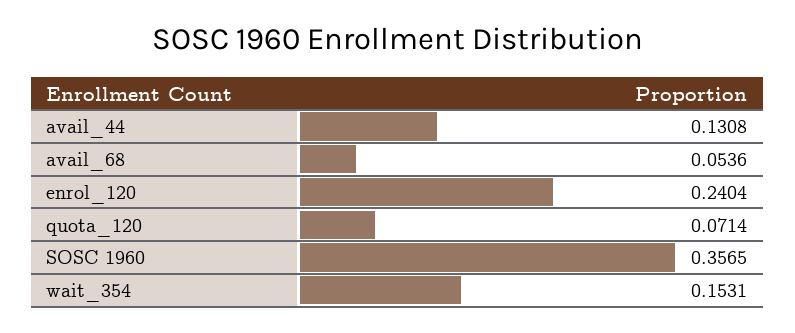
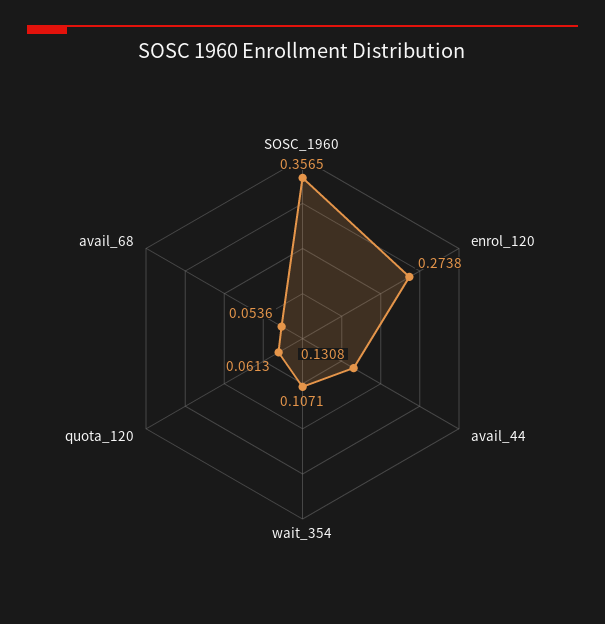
enrol_120: 0.2404 -> 0.2738
quota_120: 0.0714 -> 0.0613
wait_354: 0.1531 -> 0.1071

